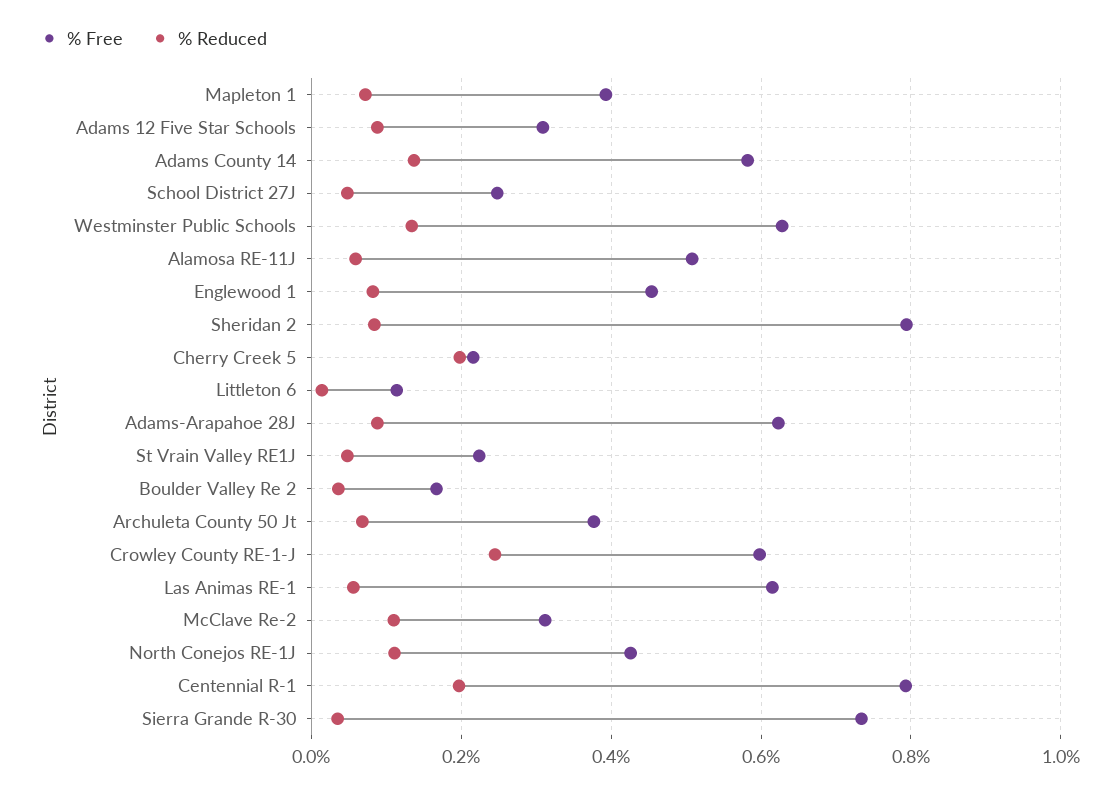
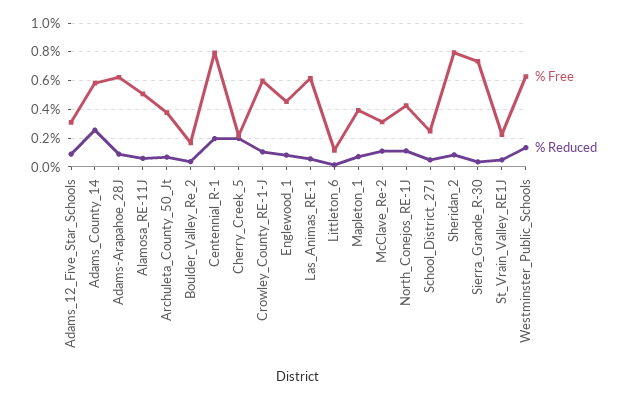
% Reduced, Adams County 14: 0.14 -> 0.25
% Reduced, Crowley County RE-1-J: 0.24 -> 0.1

